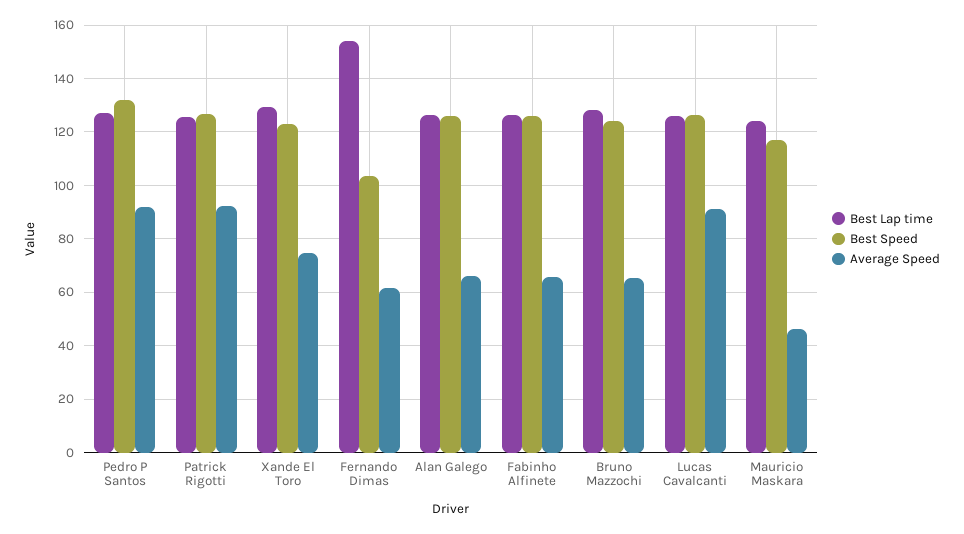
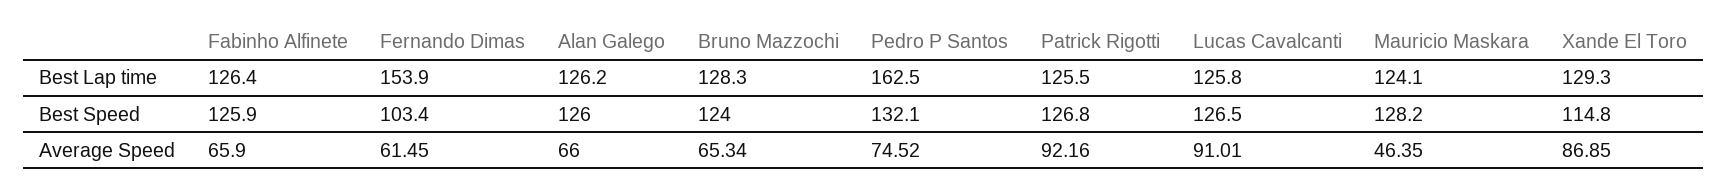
Best Lap time, Pedro P Santos: 127.5 -> 162.5
Average Speed, Pedro P Santos: 92.5 -> 74.52
Best Speed, Xande El Toro: 122.5 -> 114.8
Average Speed, Xande El Toro: 75 -> 86.85
Best Speed, Mauricio Maskara: 117.5 -> 128.2

